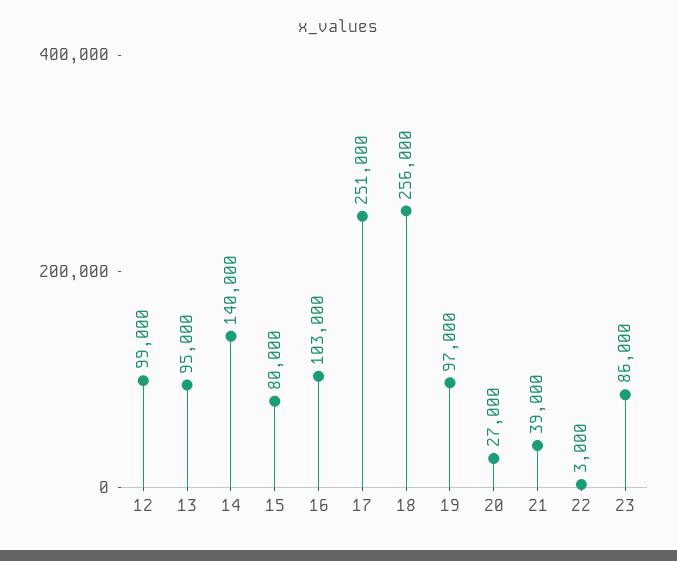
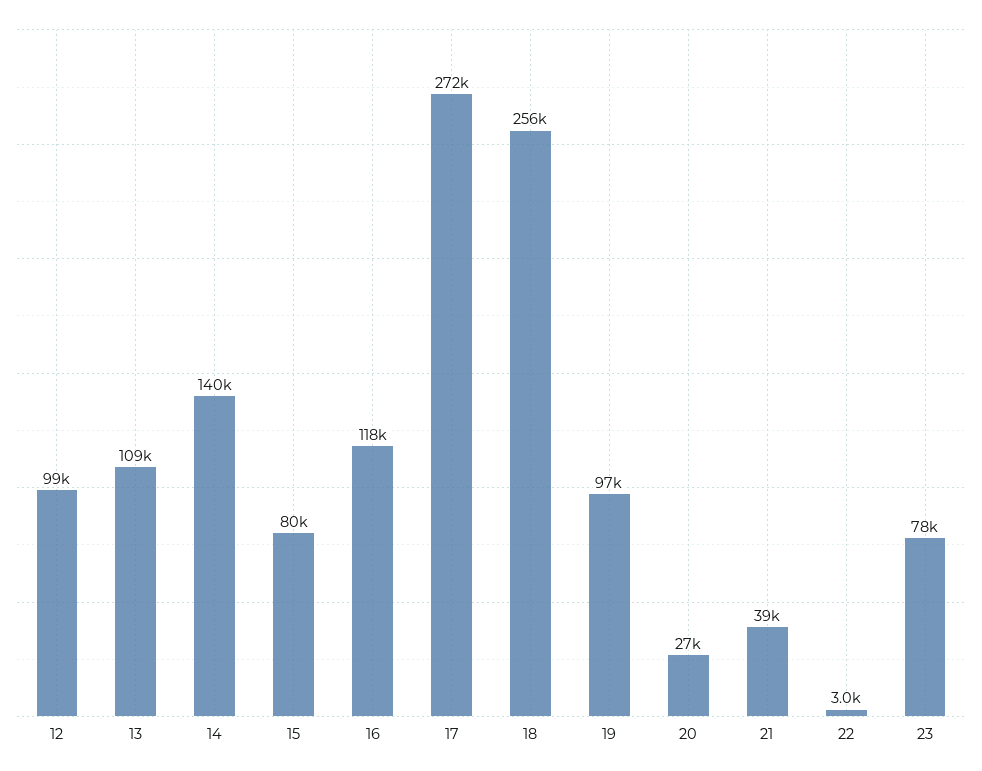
13: 95000 -> 109000
16: 103000 -> 118000
17: 251000 -> 272000
23: 86000 -> 78000

